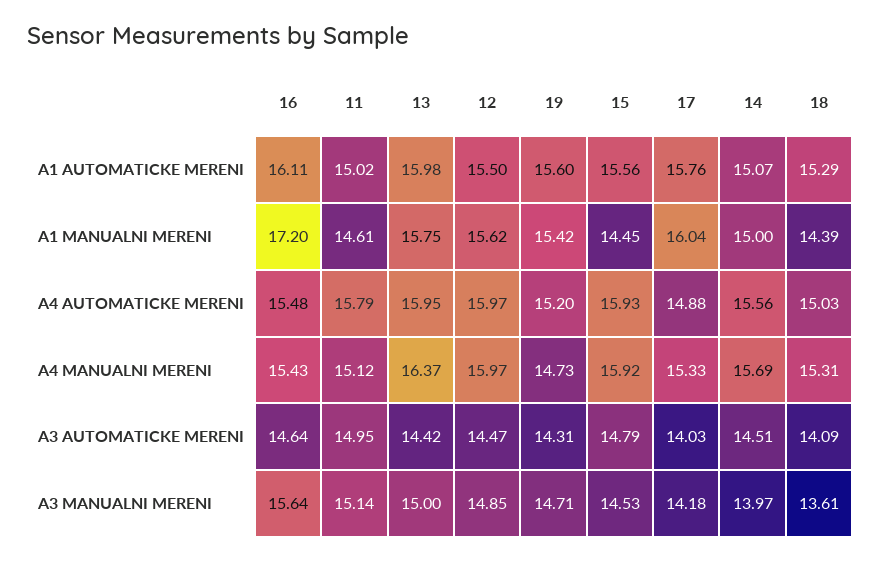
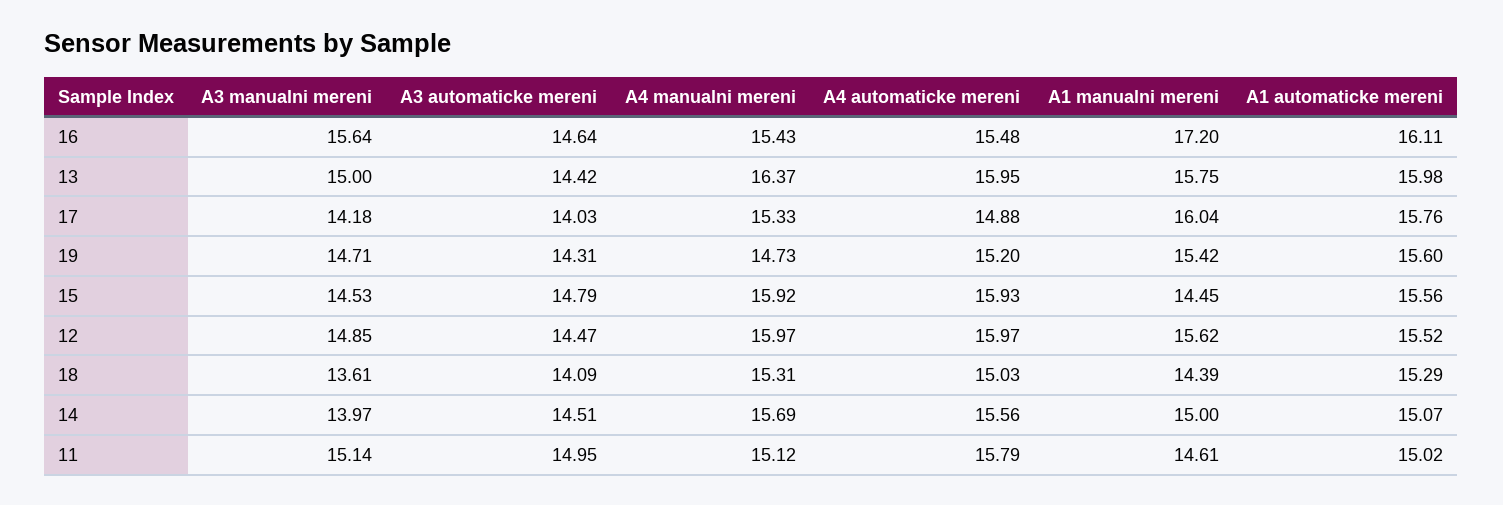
12, A1 AUTOMATICKE MERENI: 15.5 -> 15.52

